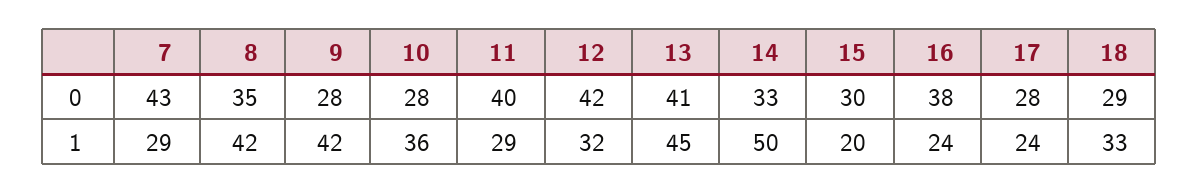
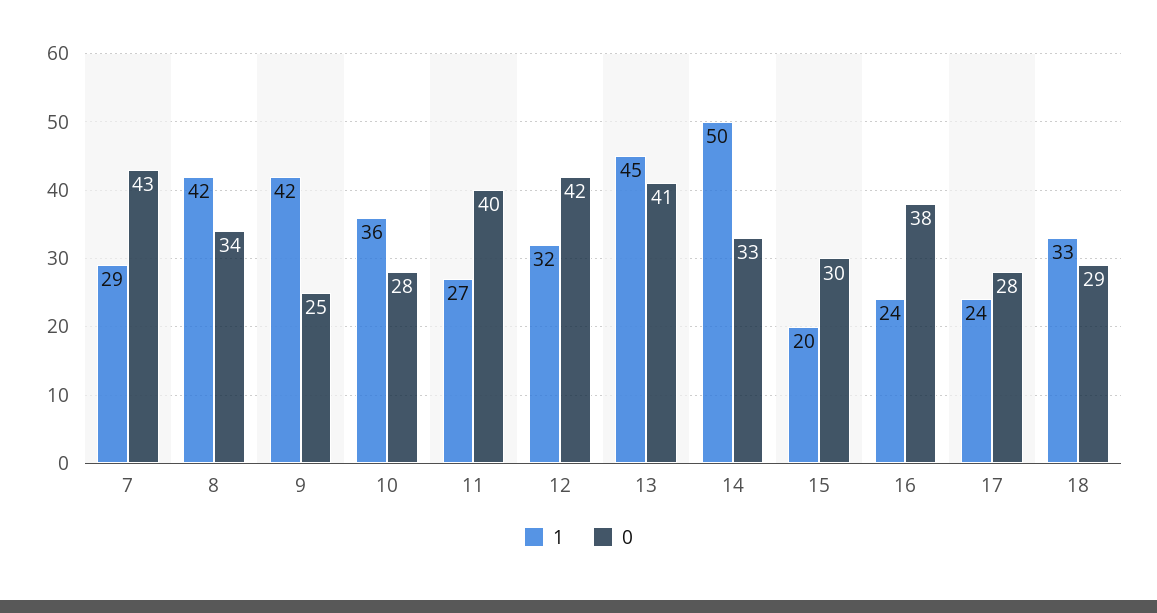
0, 8: 35 -> 34
0, 9: 28 -> 25
1, 11: 29 -> 27

